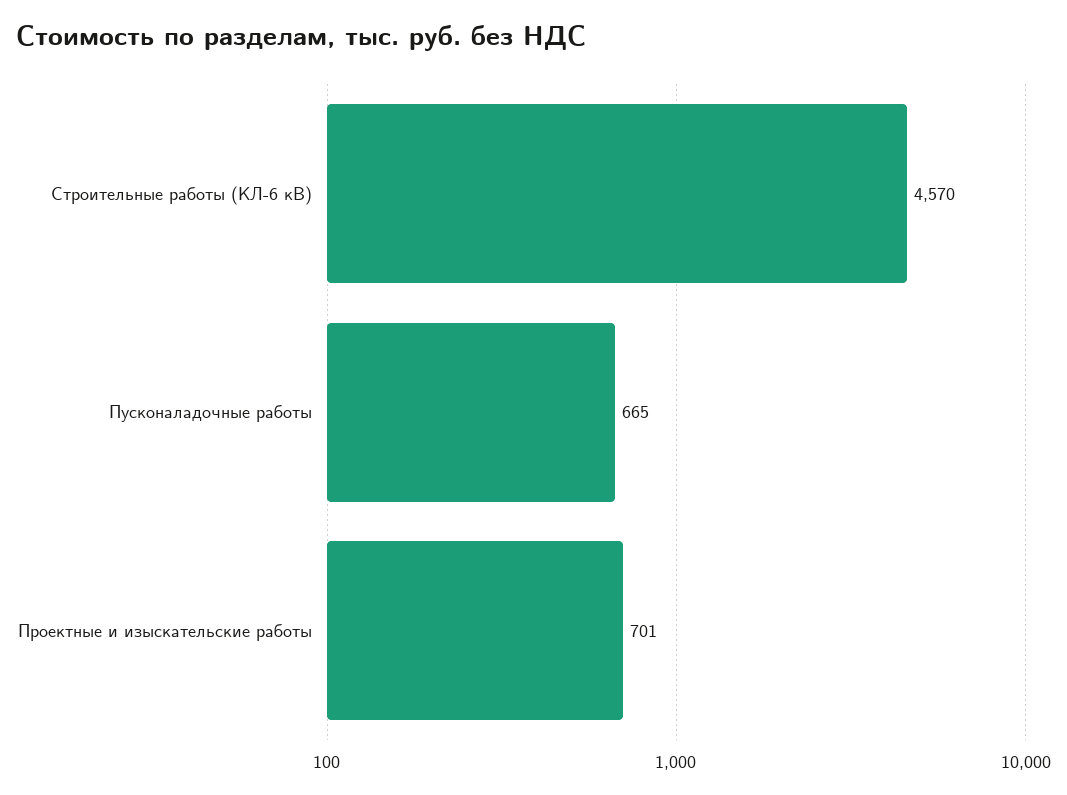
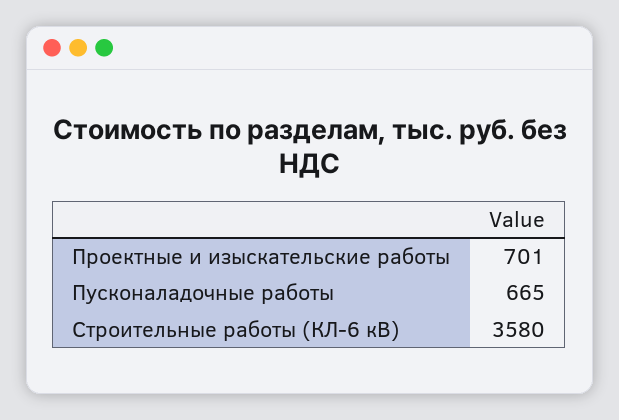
Строительные работы (КЛ-6 кВ): 4570 -> 3580

